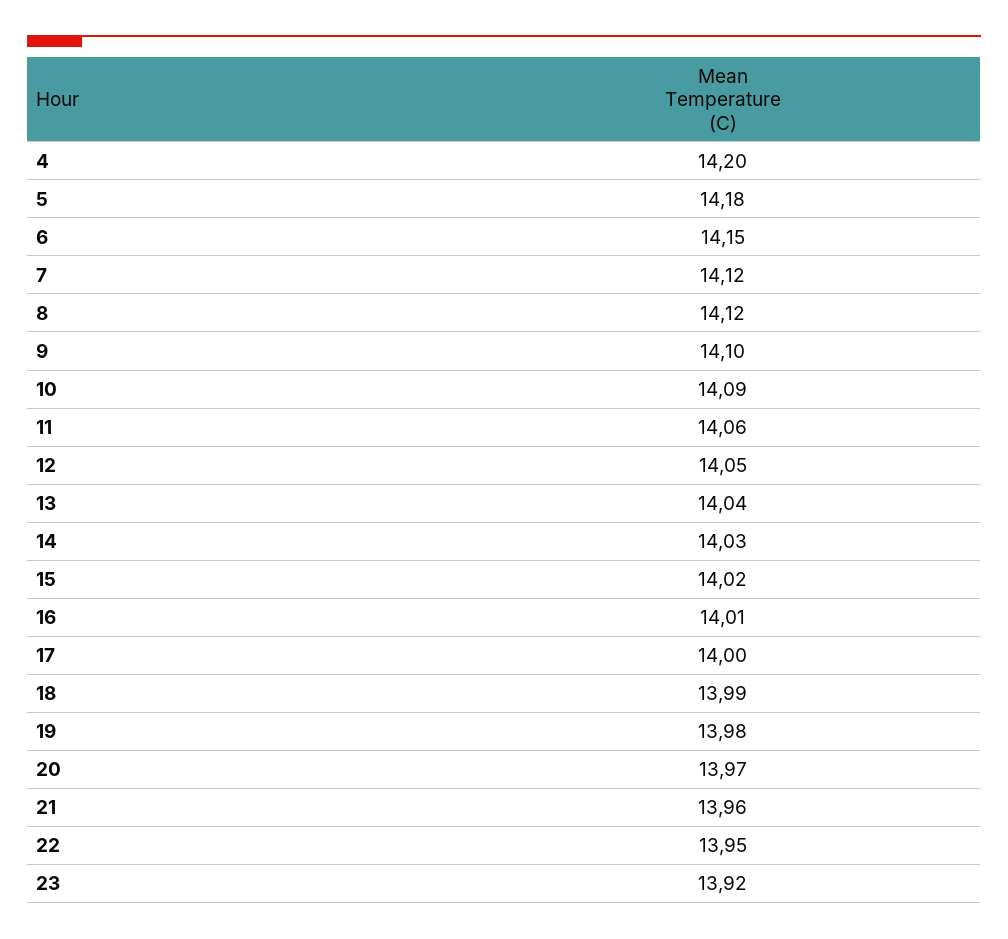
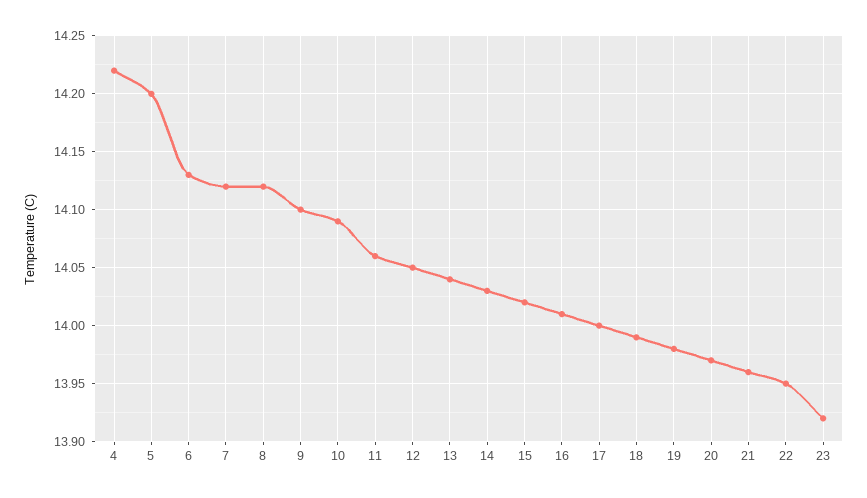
4: 14.2 -> 14.22
5: 14.18 -> 14.2
6: 14.15 -> 14.13

